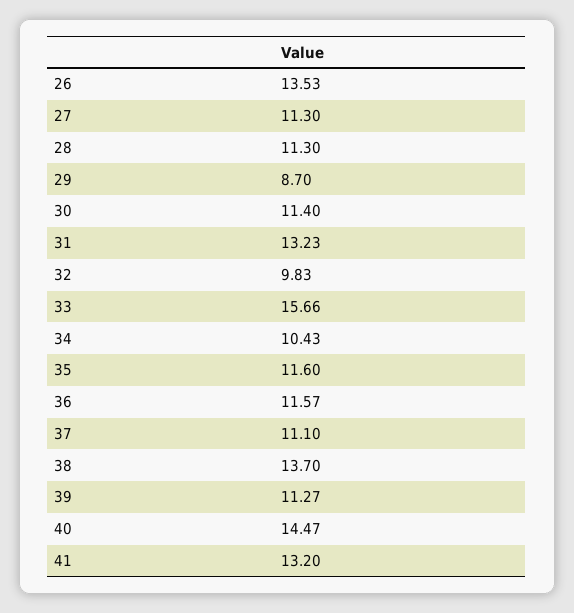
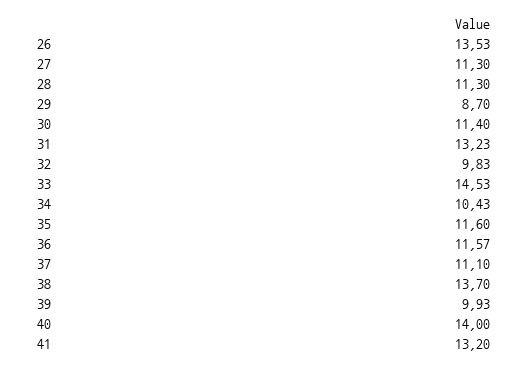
33: 15.66 -> 14.53
39: 11.27 -> 9.93
40: 14.47 -> 14

